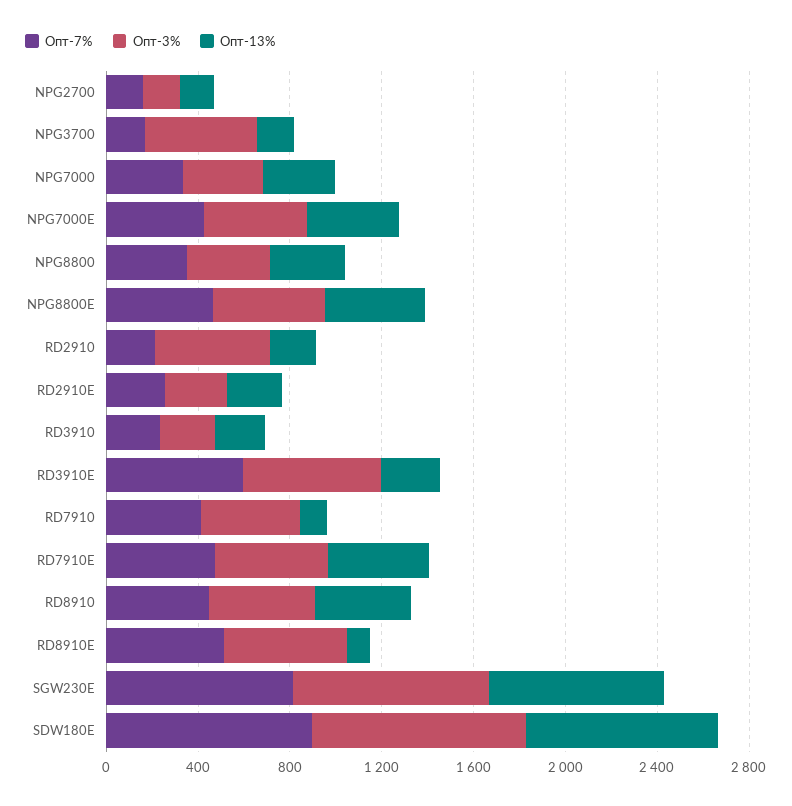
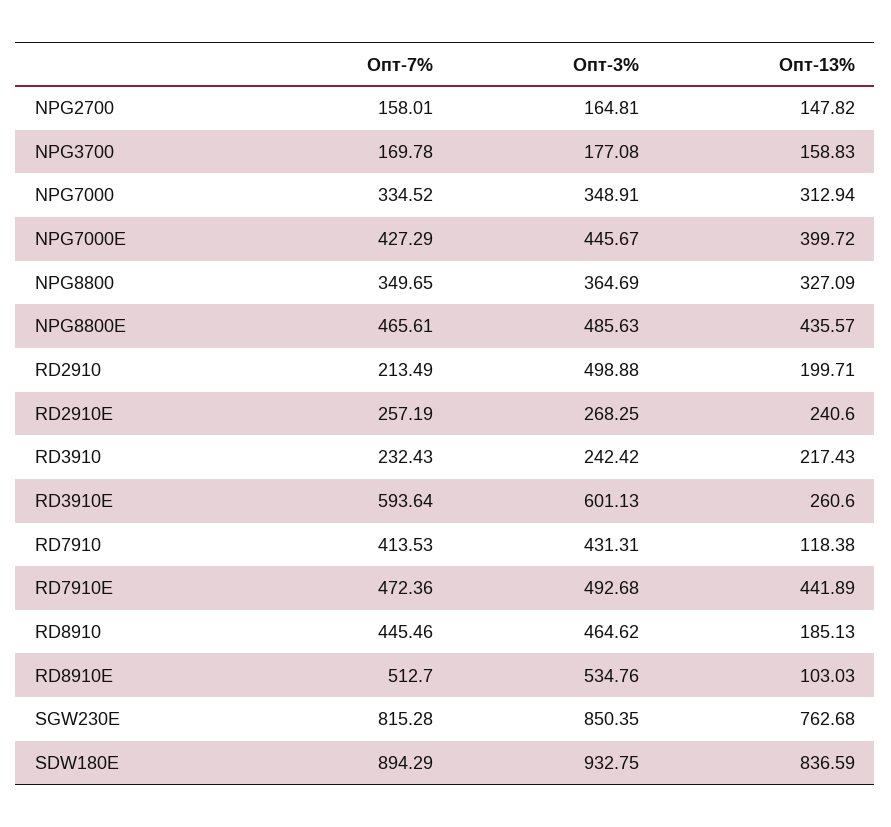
Опт-3%, NPG3700: 500 -> 177.08
Опт-13%, RD8910: 400 -> 185.13

